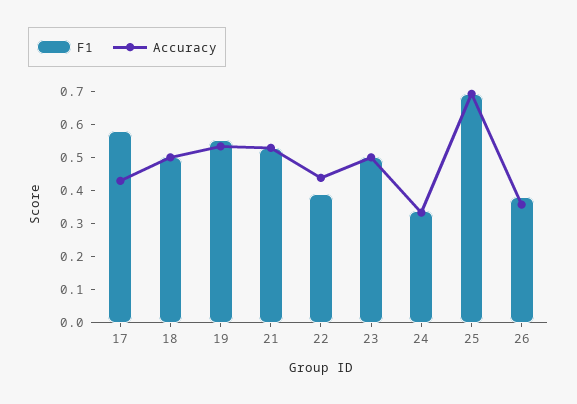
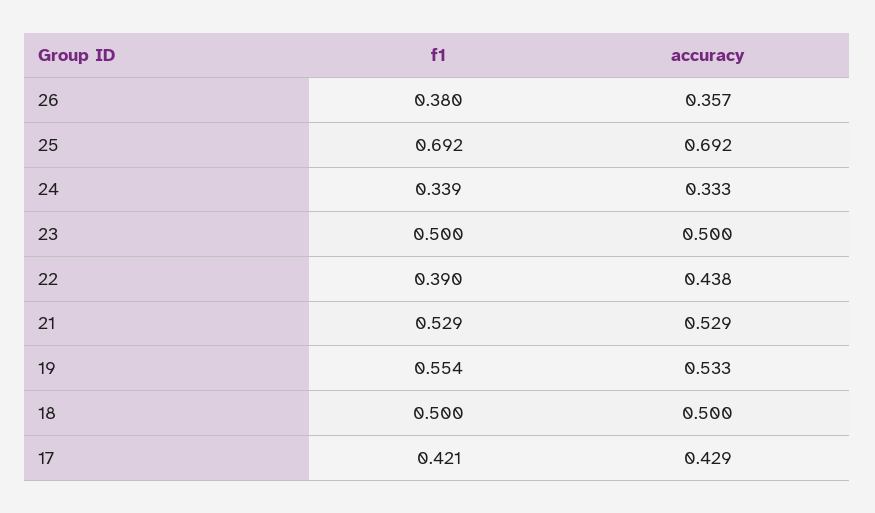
F1, 17: 0.575 -> 0.421

